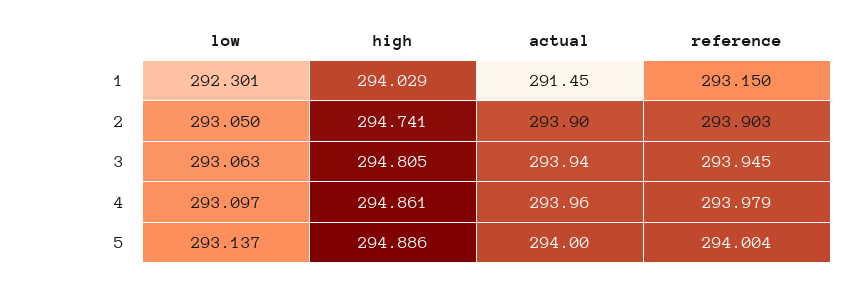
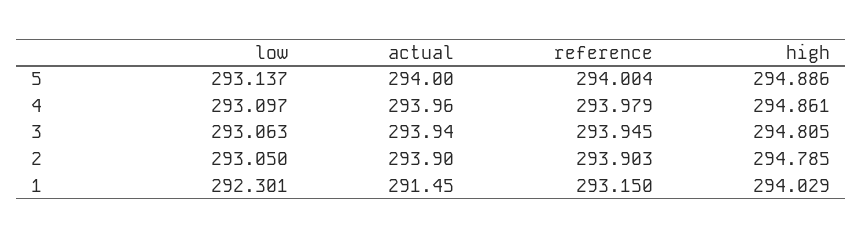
high, 2: 294.741 -> 294.785

